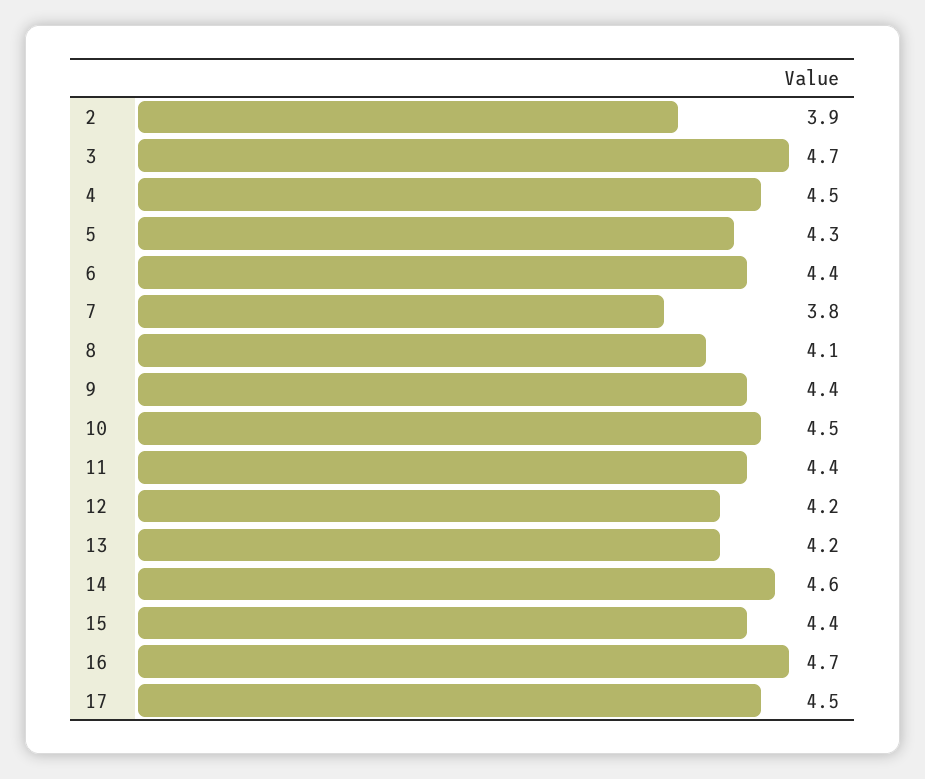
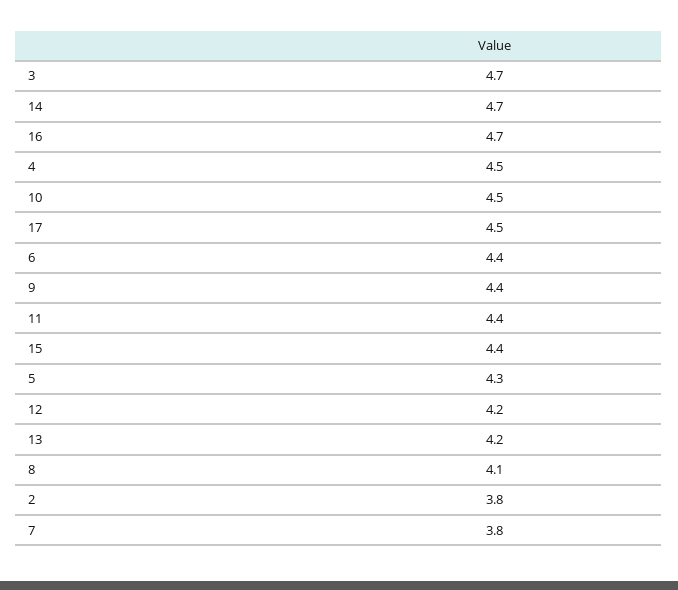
2: 3.9 -> 3.8
14: 4.6 -> 4.7

